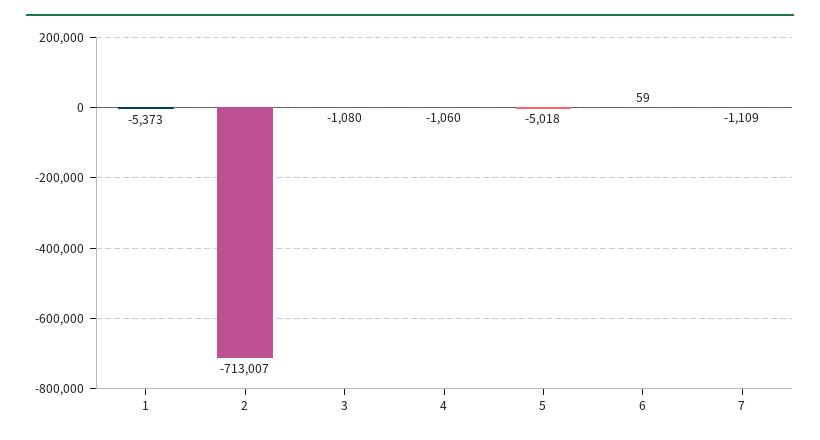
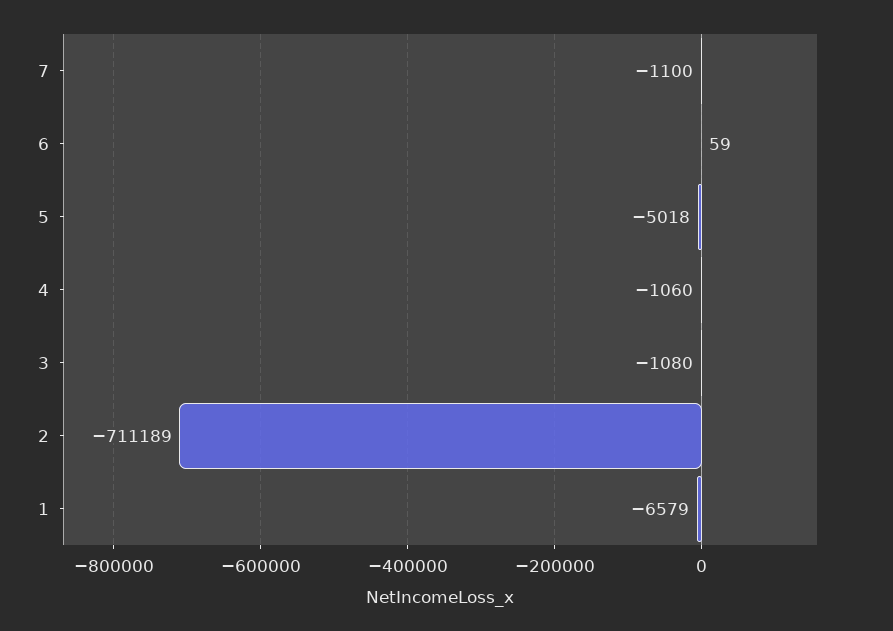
1: -5373 -> -6579
2: -713007 -> -711189
7: -1109 -> -1100

